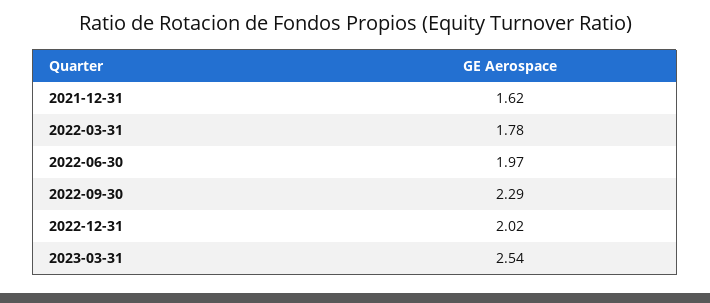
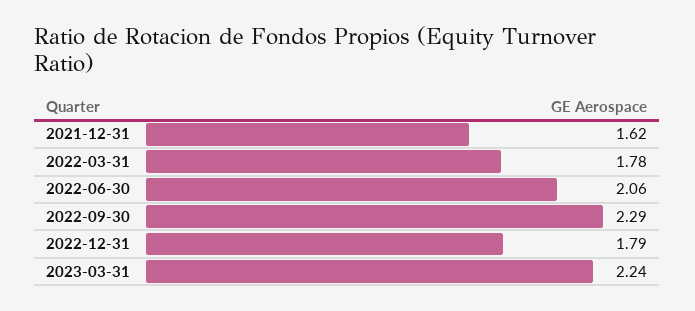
2022-06-30: 1.97 -> 2.06
2022-12-31: 2.02 -> 1.79
2023-03-31: 2.54 -> 2.24

